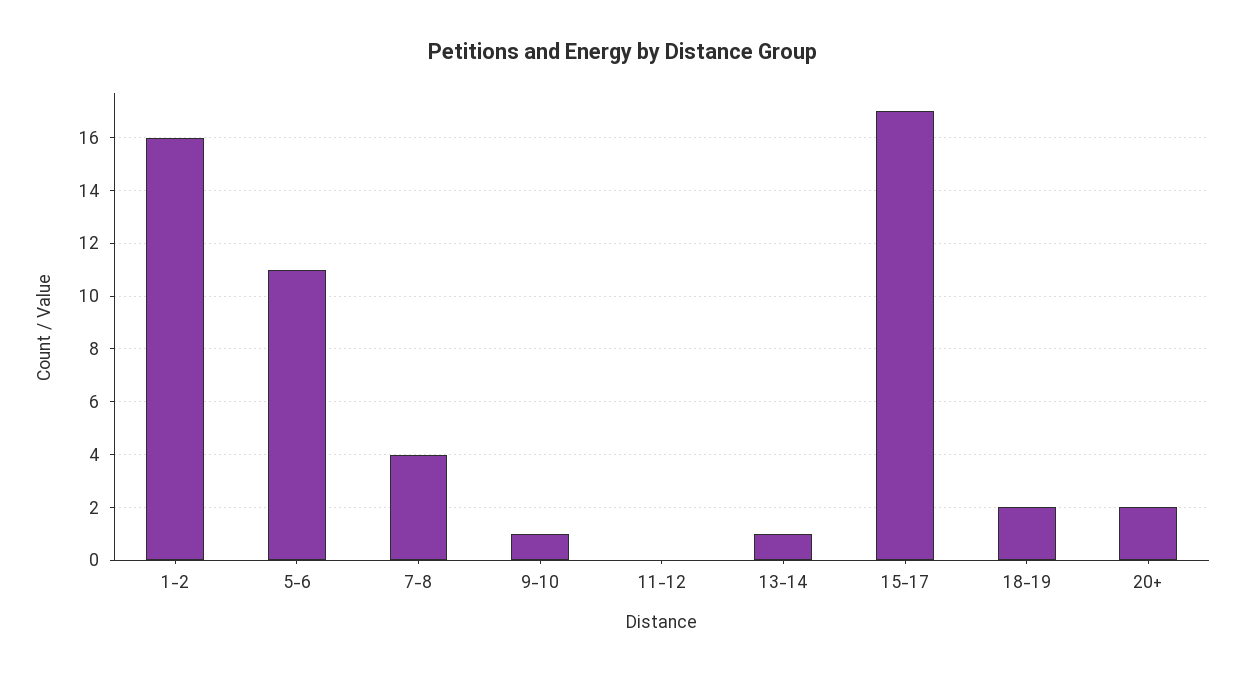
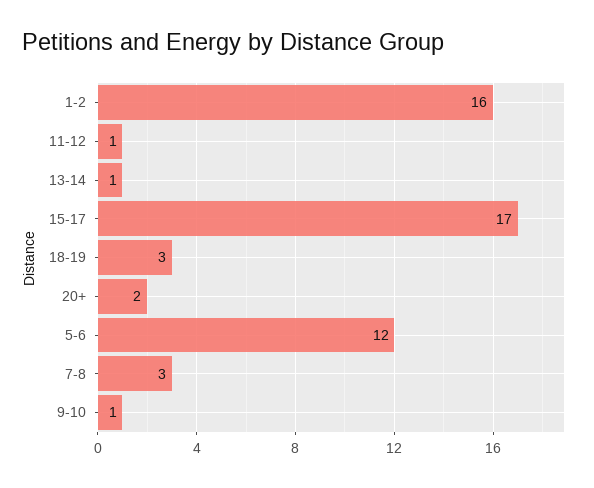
5-6: 11 -> 12
7-8: 4 -> 3
11-12: 0 -> 1
18-19: 2 -> 3

